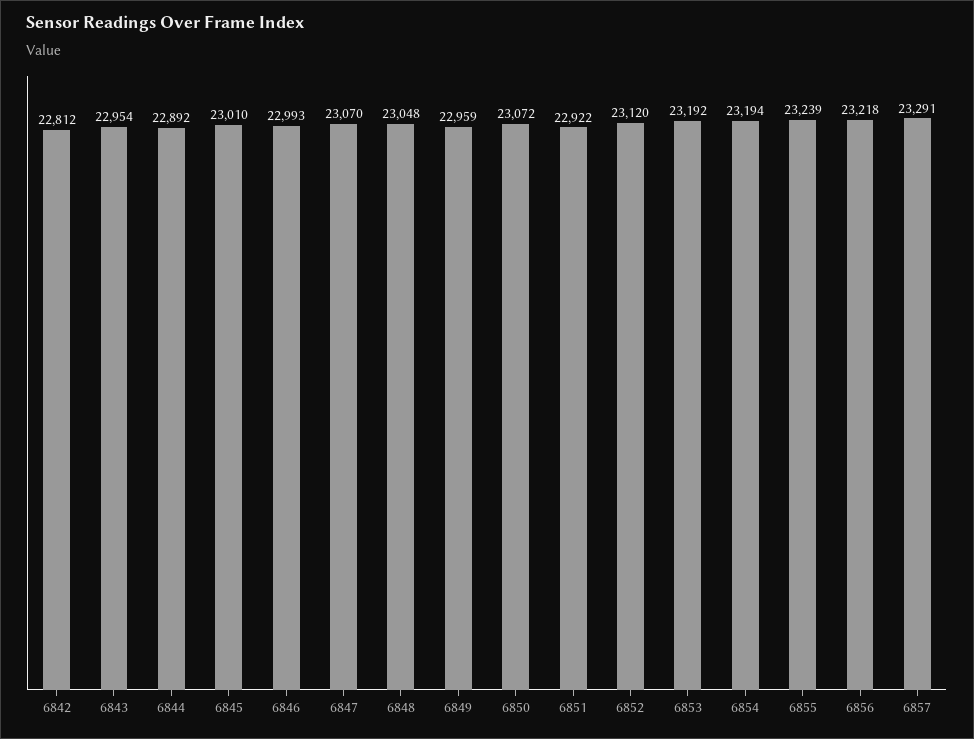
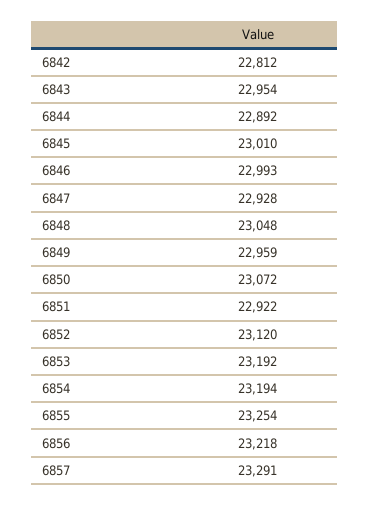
6847: 23070 -> 22928
6855: 23239 -> 23254

